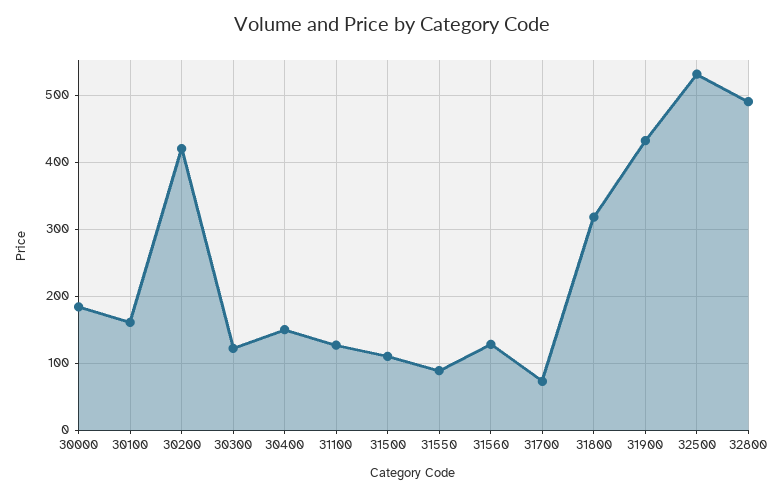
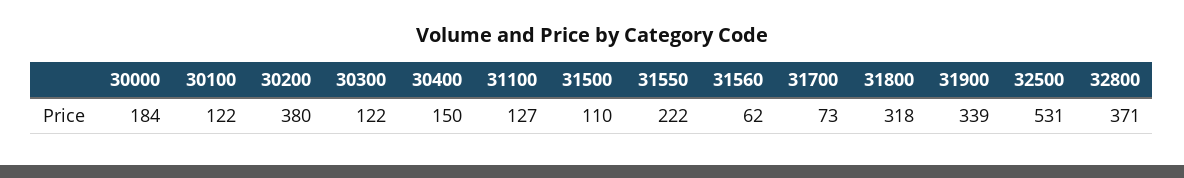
30100: 160 -> 122
30200: 420 -> 380
31550: 90 -> 222
31560: 130 -> 62
31900: 430 -> 339
32800: 490 -> 371

